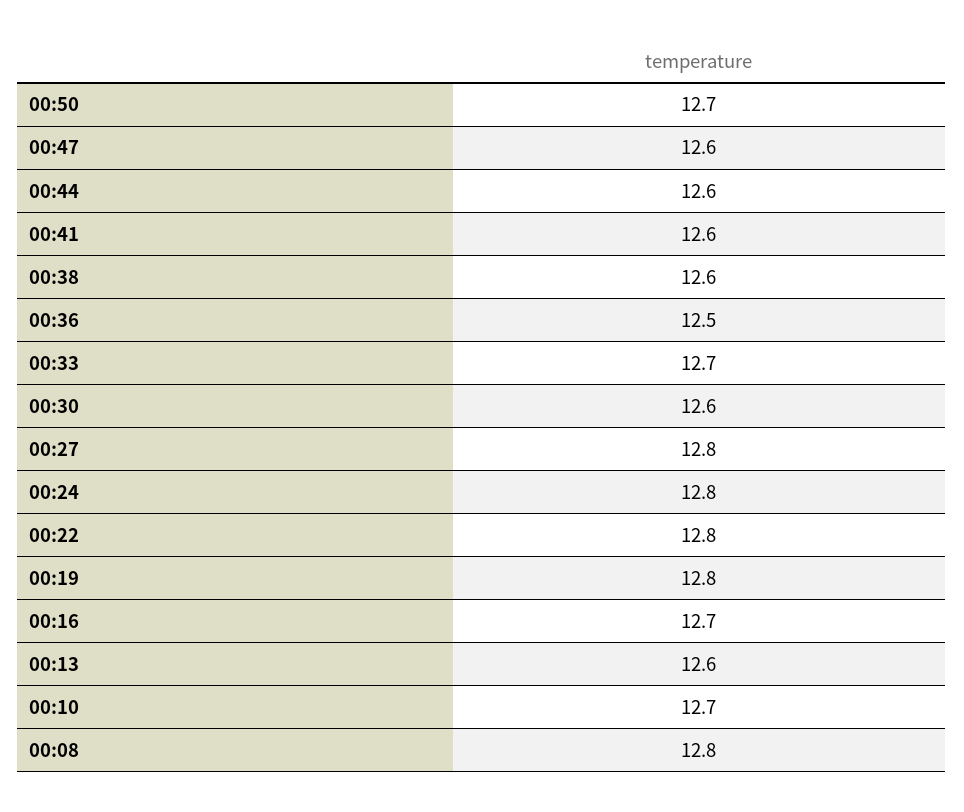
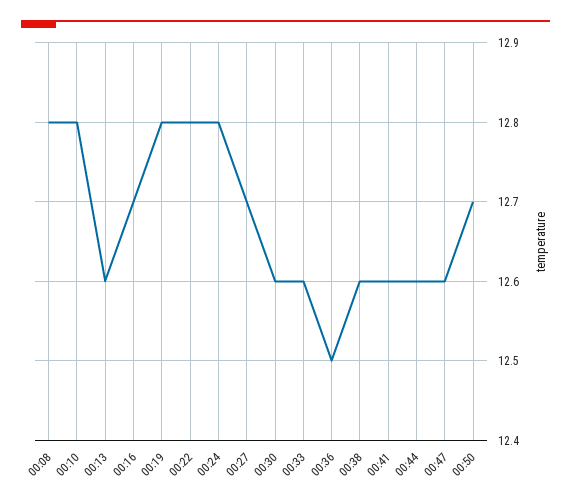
00:33: 12.7 -> 12.6
00:27: 12.8 -> 12.7
00:10: 12.7 -> 12.8

